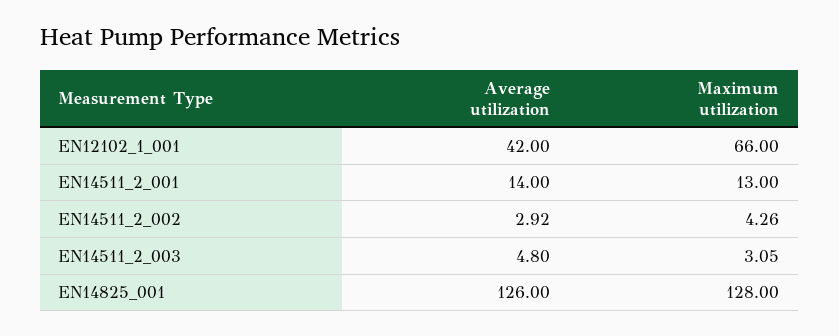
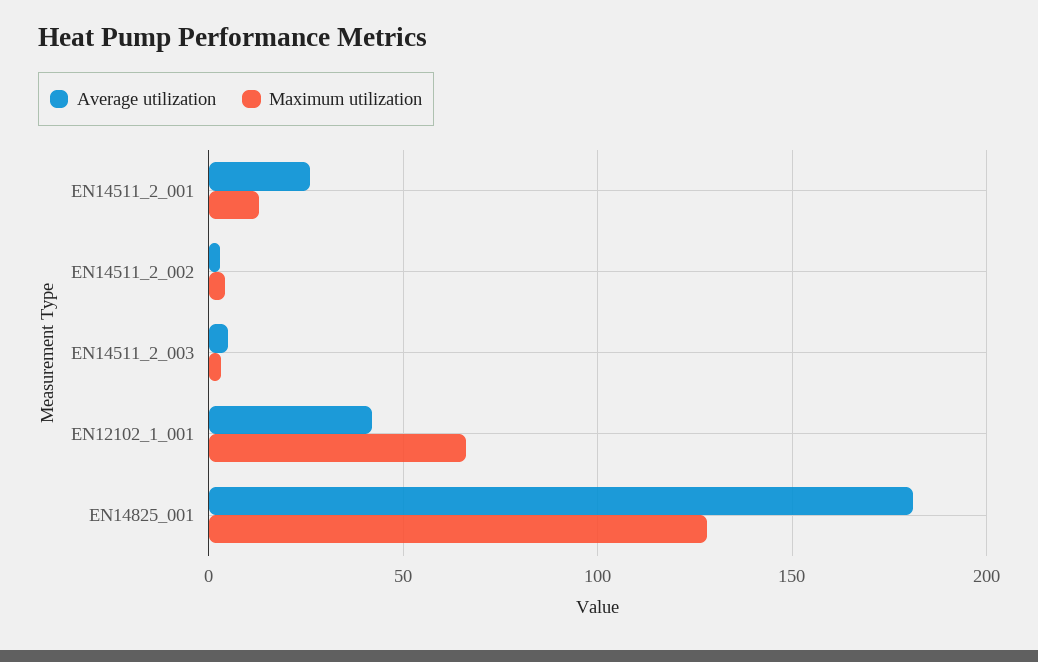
Average utilization, EN14511_2_001: 14 -> 25
Average utilization, EN14825_001: 126 -> 180

